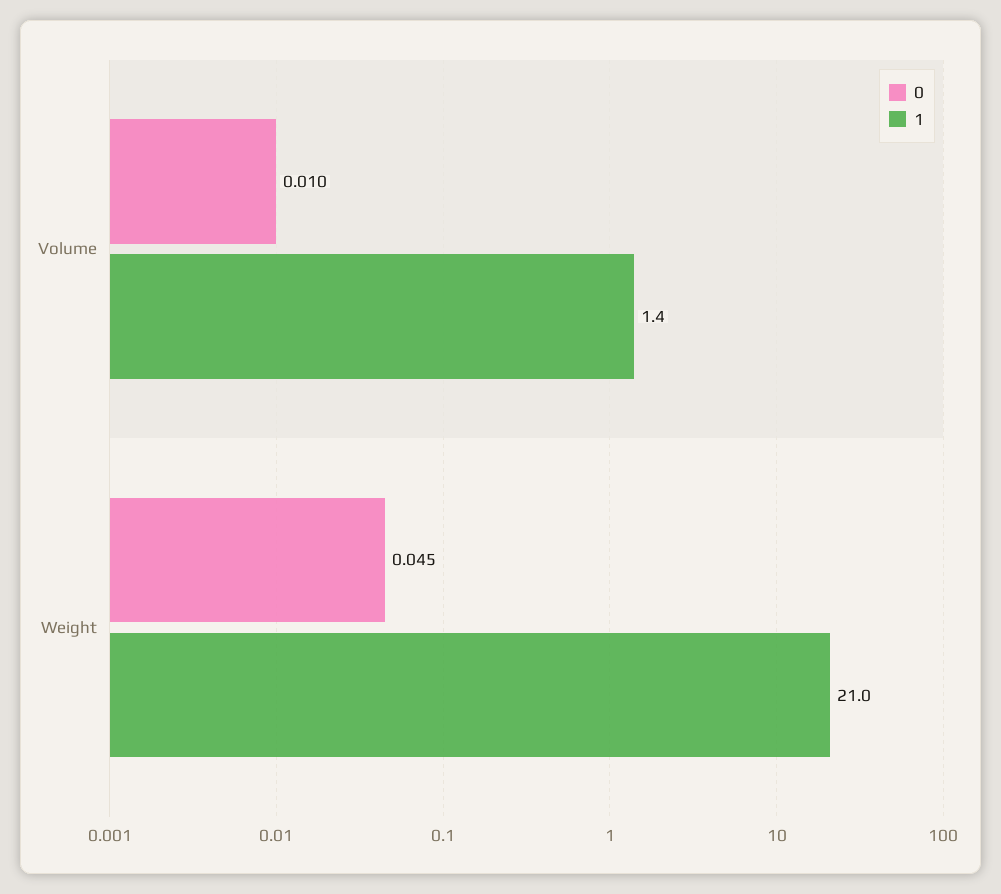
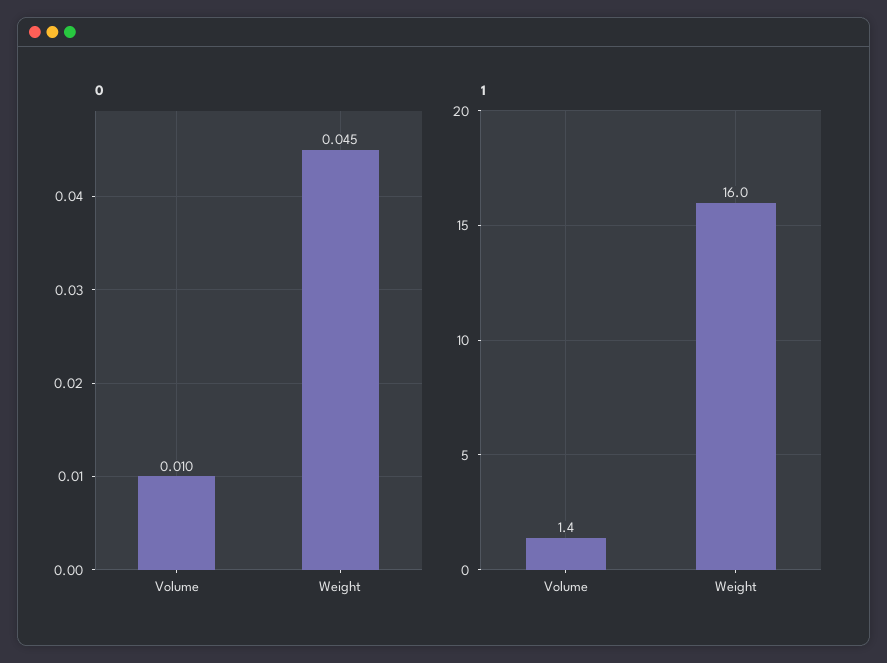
1, Weight: 21 -> 16

